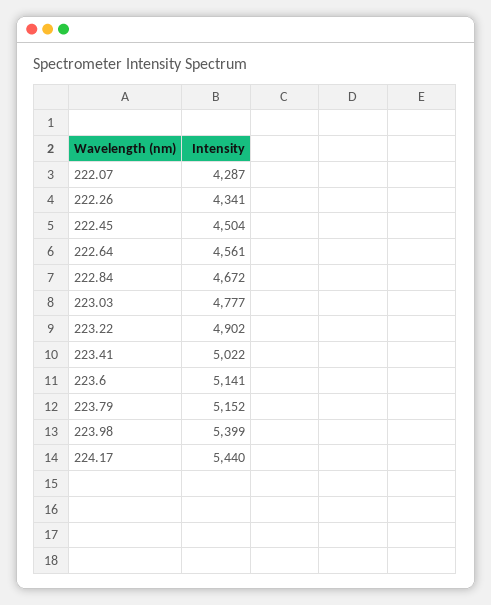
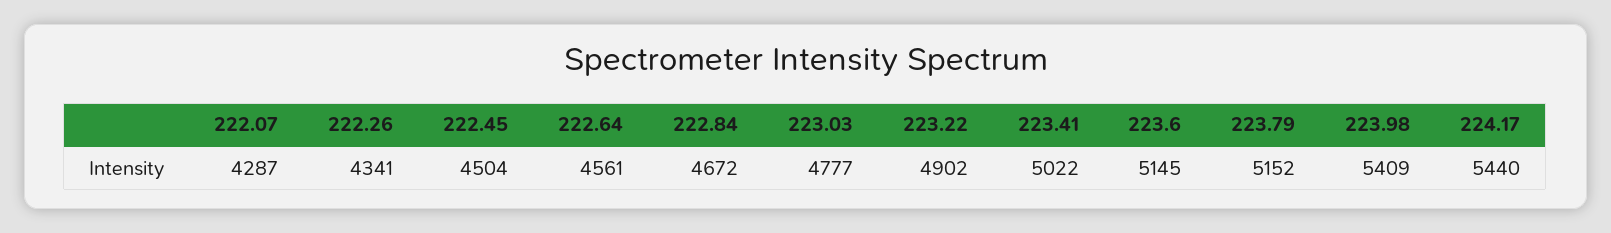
223.6: 5141 -> 5145
223.98: 5399 -> 5409

